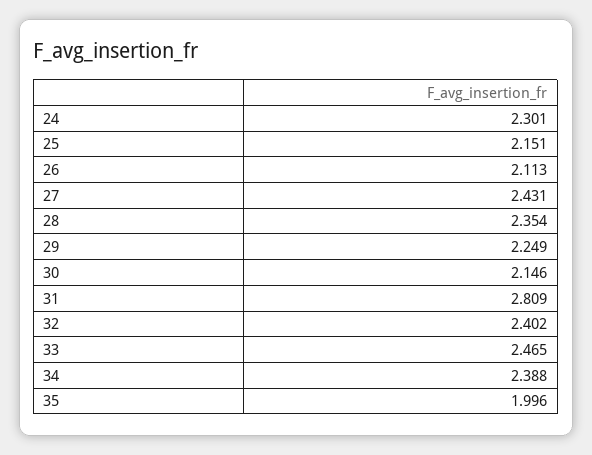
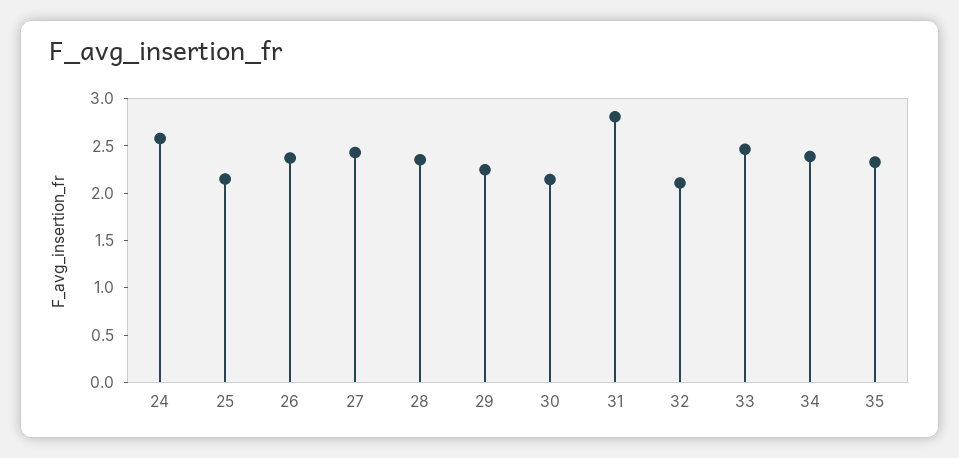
24: 2.301 -> 2.6
26: 2.113 -> 2.4
32: 2.402 -> 2.1
35: 1.996 -> 2.3

